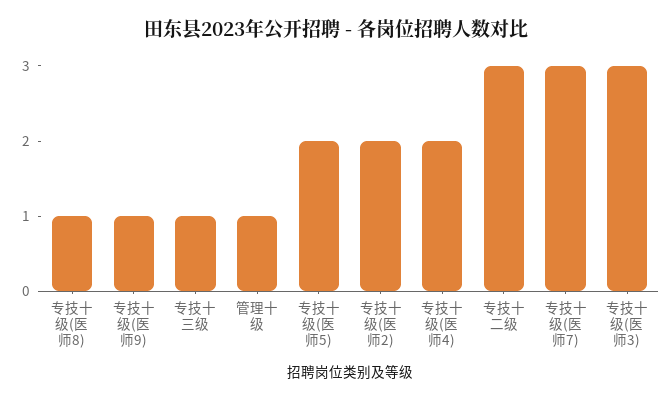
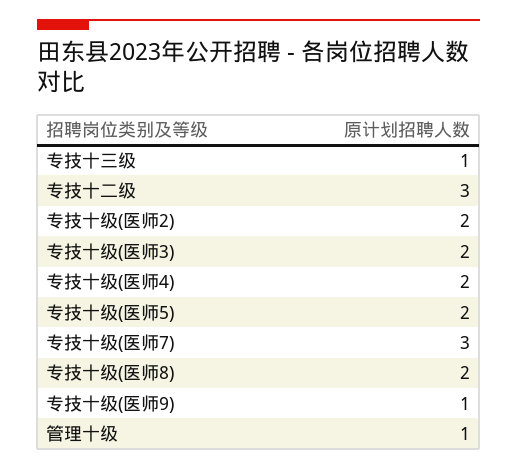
专技十级(医师8): 1 -> 2
专技十级(医师3): 3 -> 2

